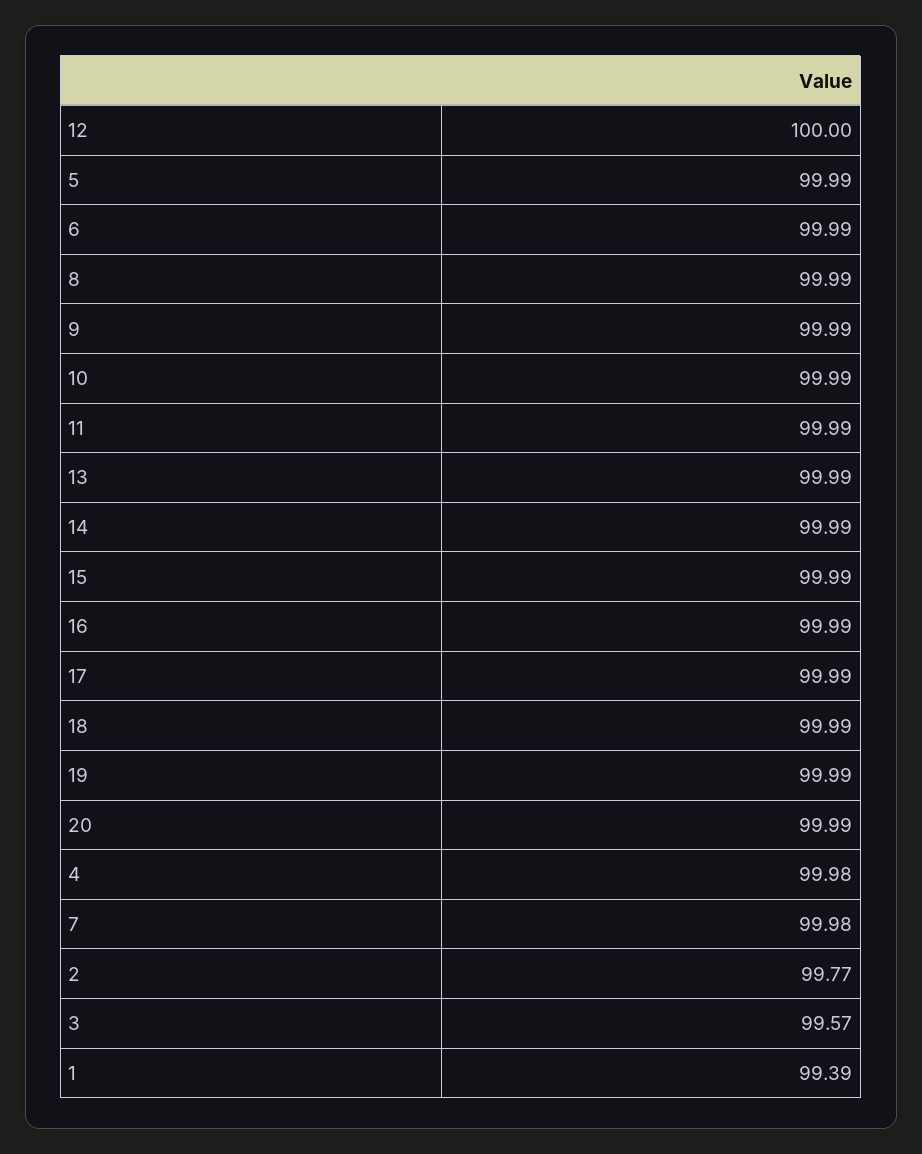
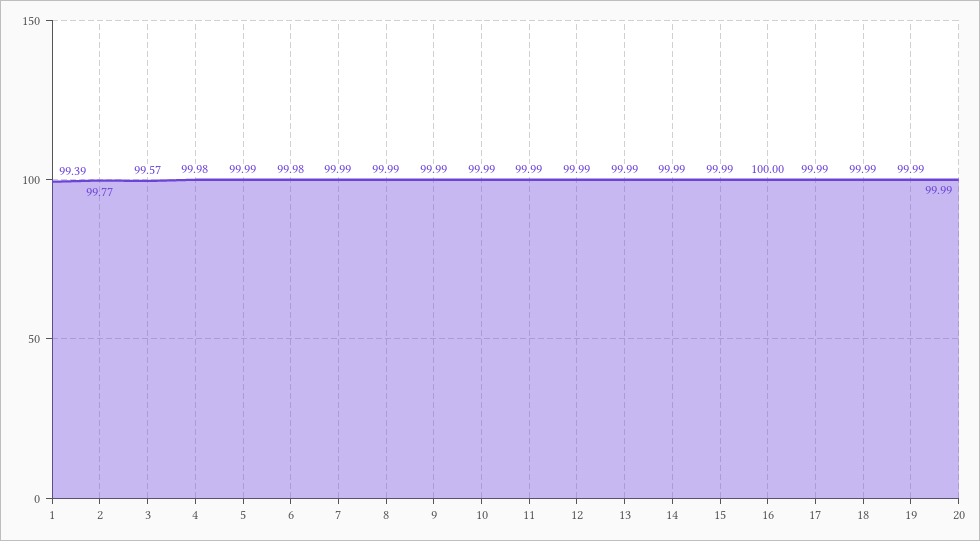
12: 100 -> 99.99
6: 99.99 -> 99.98
16: 99.99 -> 100
7: 99.98 -> 99.99

